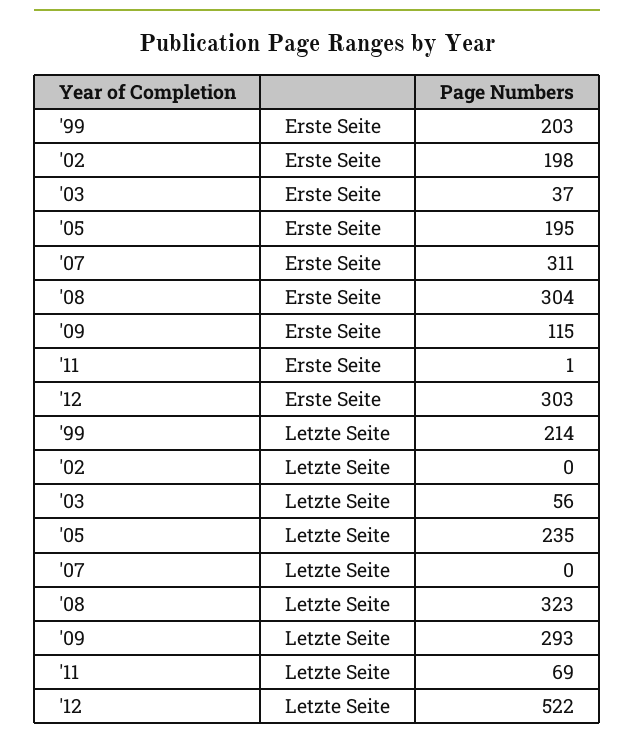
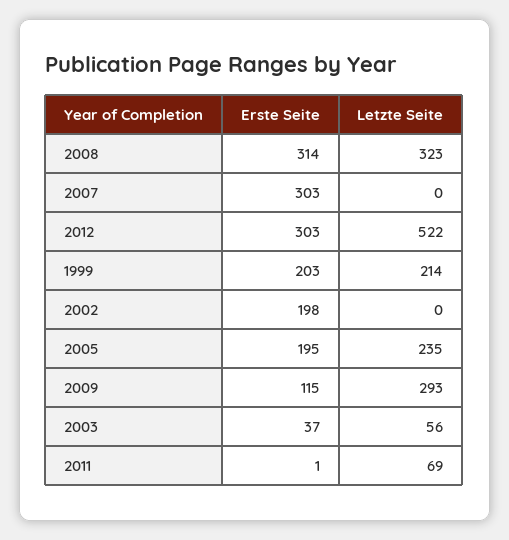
'07, Erste Seite: 311 -> 303
'08, Erste Seite: 304 -> 314

